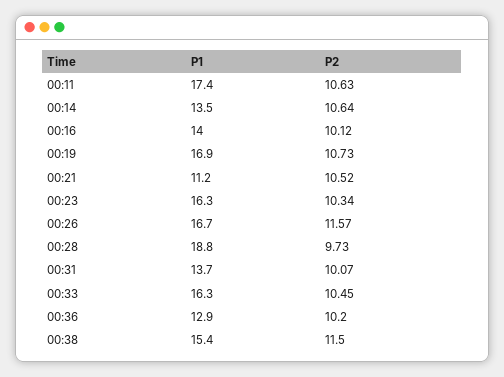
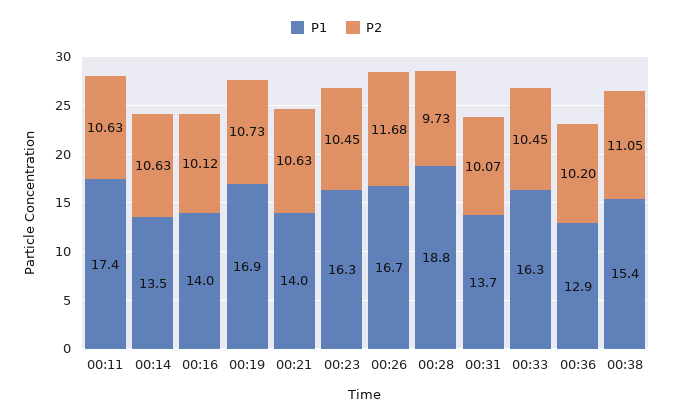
P2, 00:14: 10.64 -> 10.63
P1, 00:21: 11.2 -> 14
P2, 00:21: 10.52 -> 10.63
P2, 00:23: 10.34 -> 10.45
P2, 00:26: 11.57 -> 11.68
P2, 00:38: 11.5 -> 11.05

